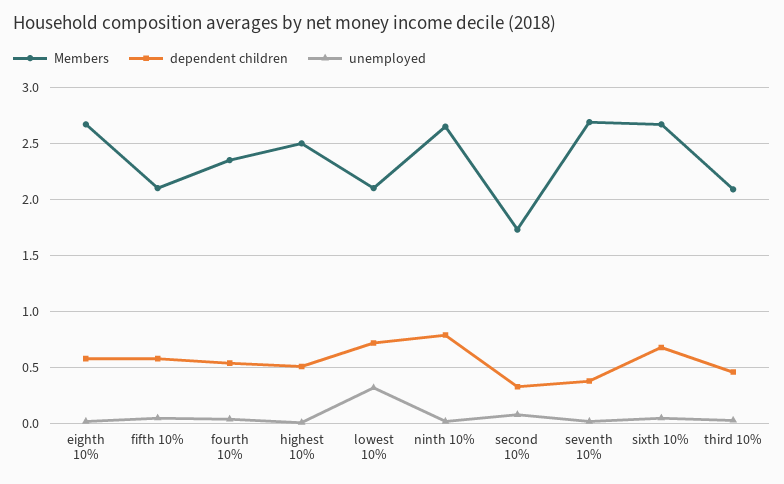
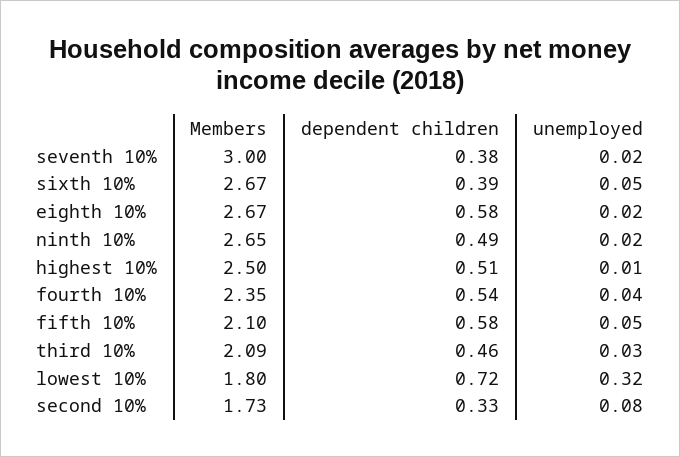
Members, lowest 10%: 2.1 -> 1.8
dependent children, ninth 10%: 0.8 -> 0.49
Members, seventh 10%: 2.7 -> 3
dependent children, sixth 10%: 0.7 -> 0.39

